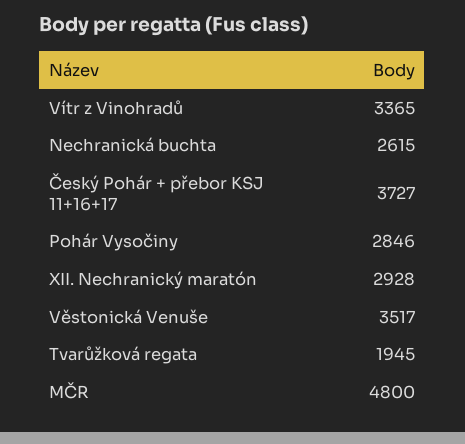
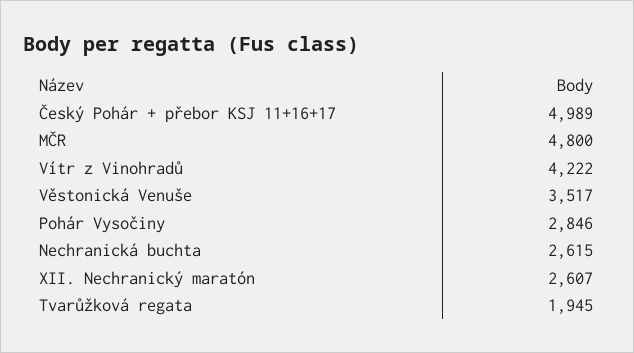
Vítr z Vinohradů: 3365 -> 4222
Český Pohár + přebor KSJ 11+16+17: 3727 -> 4989
XII. Nechranický maratón: 2928 -> 2607

